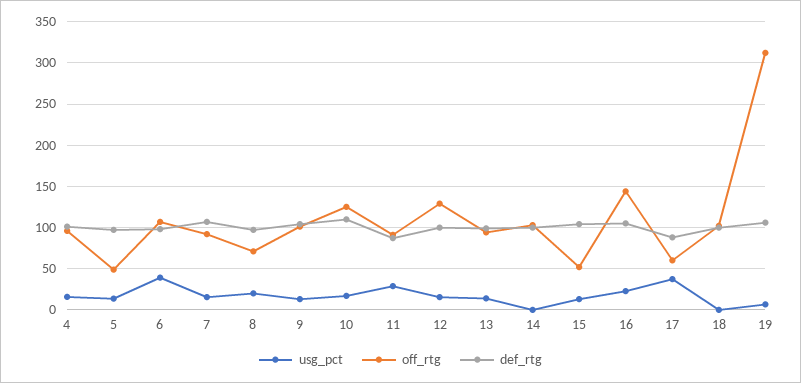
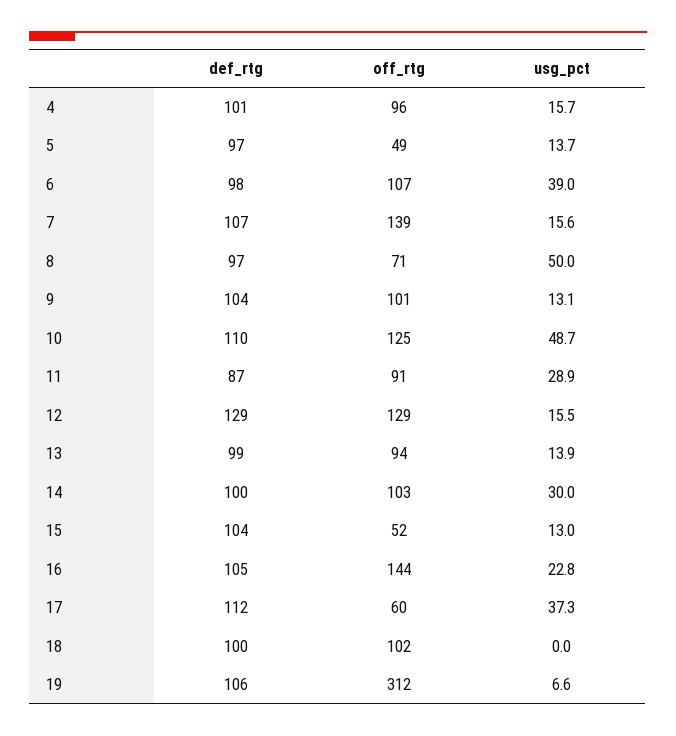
off_rtg, 7: 90 -> 139
usg_pct, 8: 20 -> 50
usg_pct, 10: 20 -> 48.7
def_rtg, 12: 100 -> 129
usg_pct, 14: 0 -> 30
def_rtg, 17: 90 -> 112

